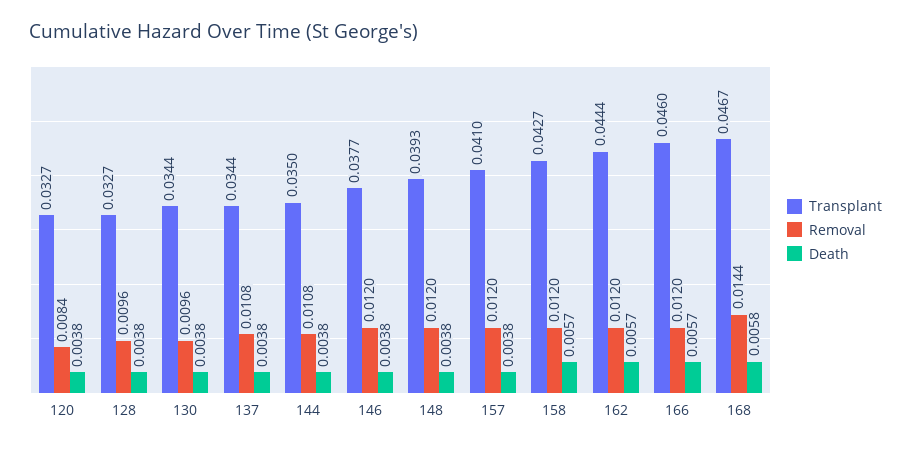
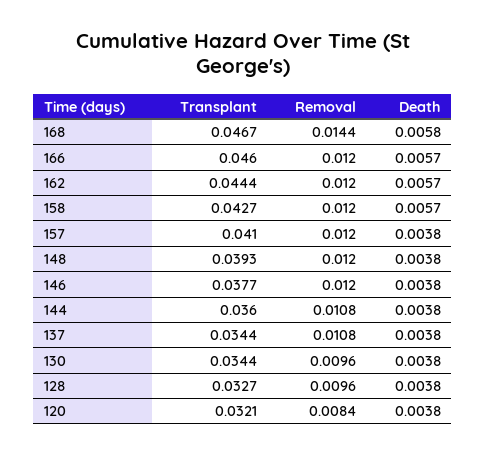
Transplant, 120: 0.0327 -> 0.0321
Transplant, 144: 0.035 -> 0.036

